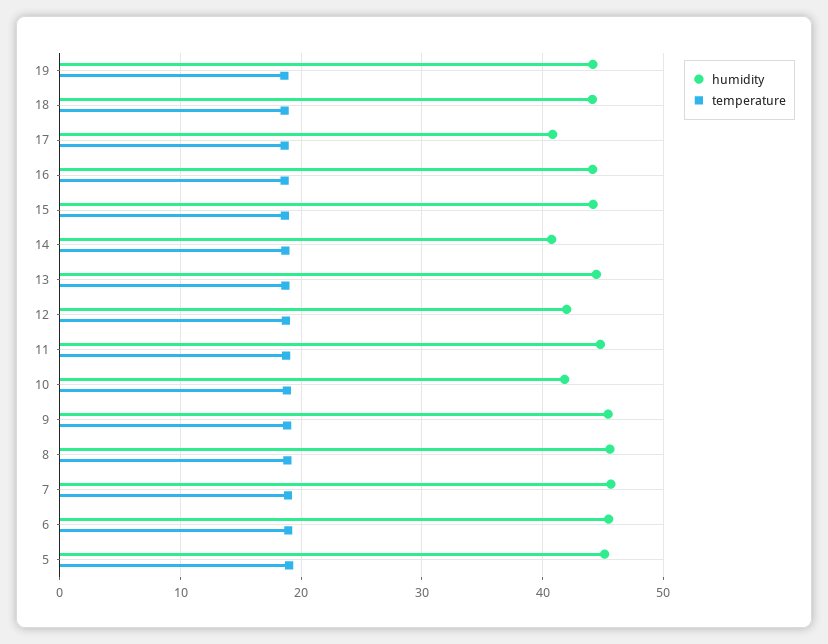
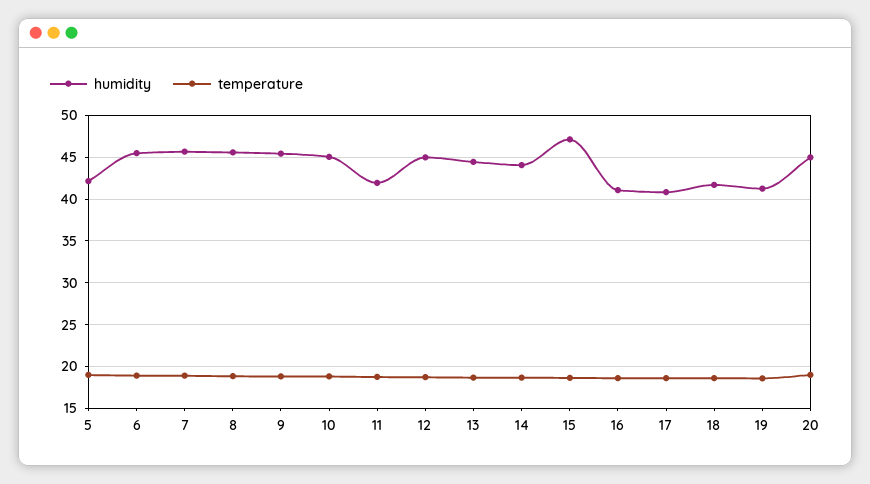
humidity, 19: 44 -> 41
humidity, 18: 44 -> 42
humidity, 16: 44 -> 41
humidity, 15: 44 -> 47
humidity, 14: 41 -> 44
humidity, 12: 42 -> 45
humidity, 11: 45 -> 42
humidity, 10: 42 -> 45
humidity, 5: 45 -> 42
humidity, 20: none -> 45
temperature, 20: none -> 19

